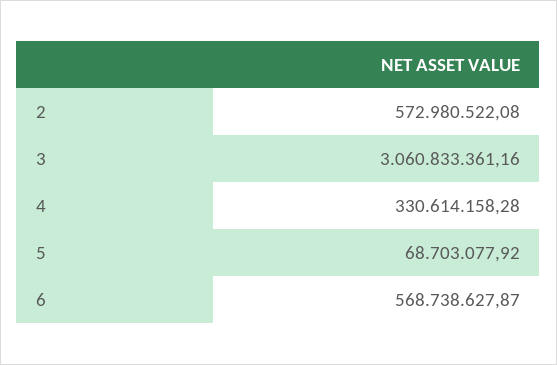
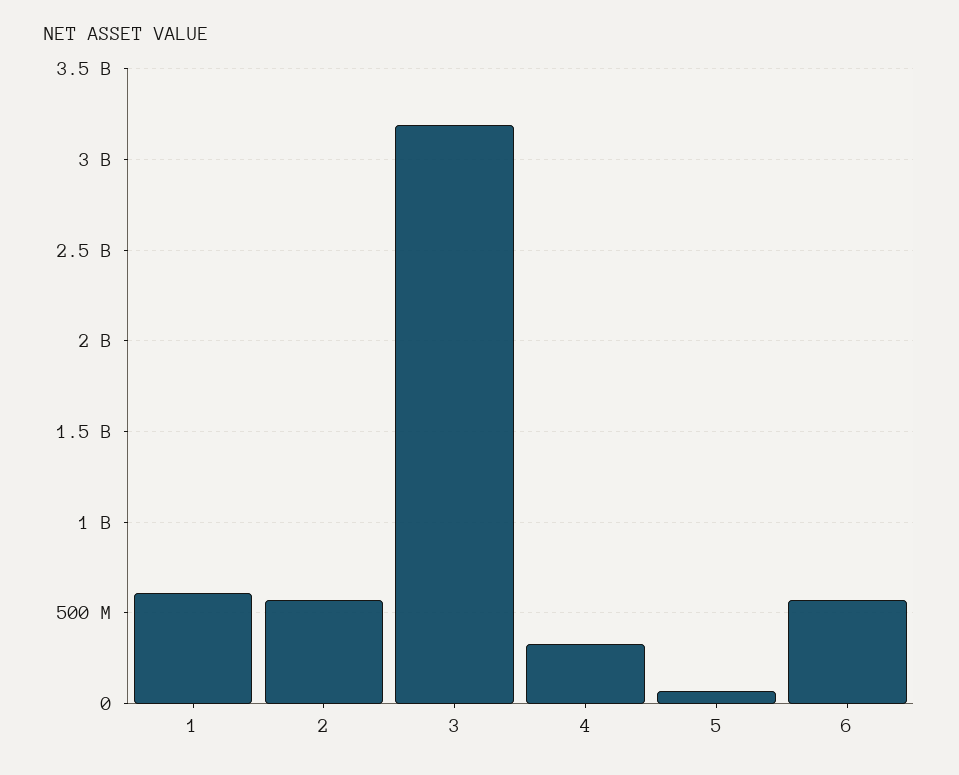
3: 3060833361.16 -> 3200000000
1: none -> 600000000

